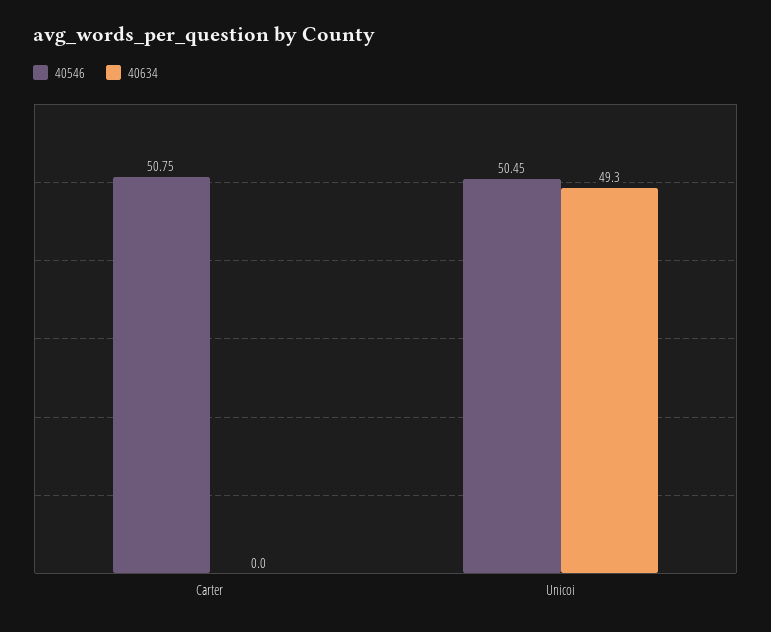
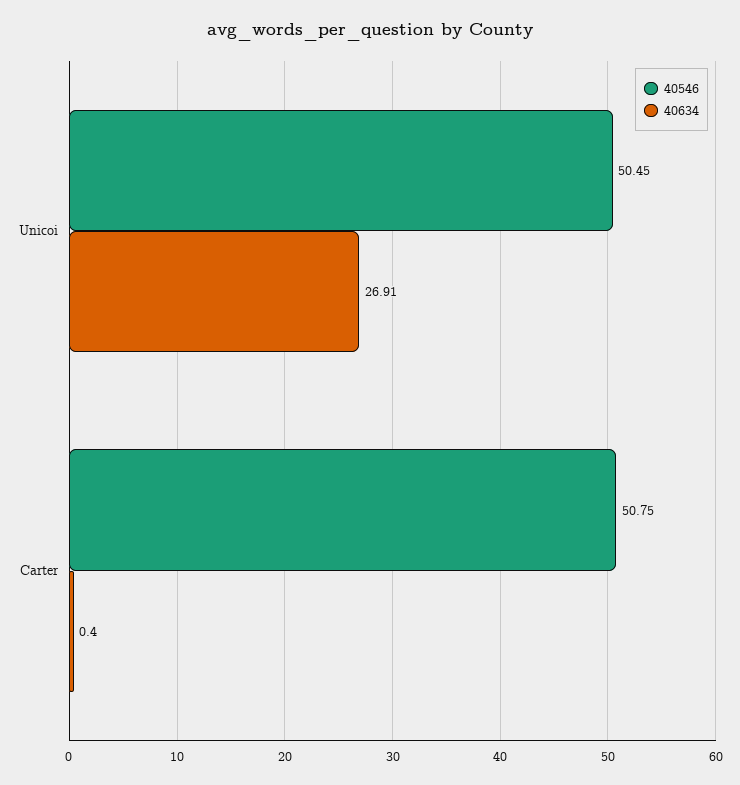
40634, Carter: 0 -> 0.4
40634, Unicoi: 49.3 -> 26.91

